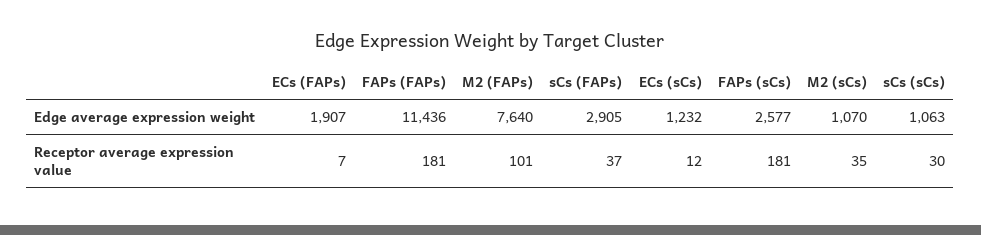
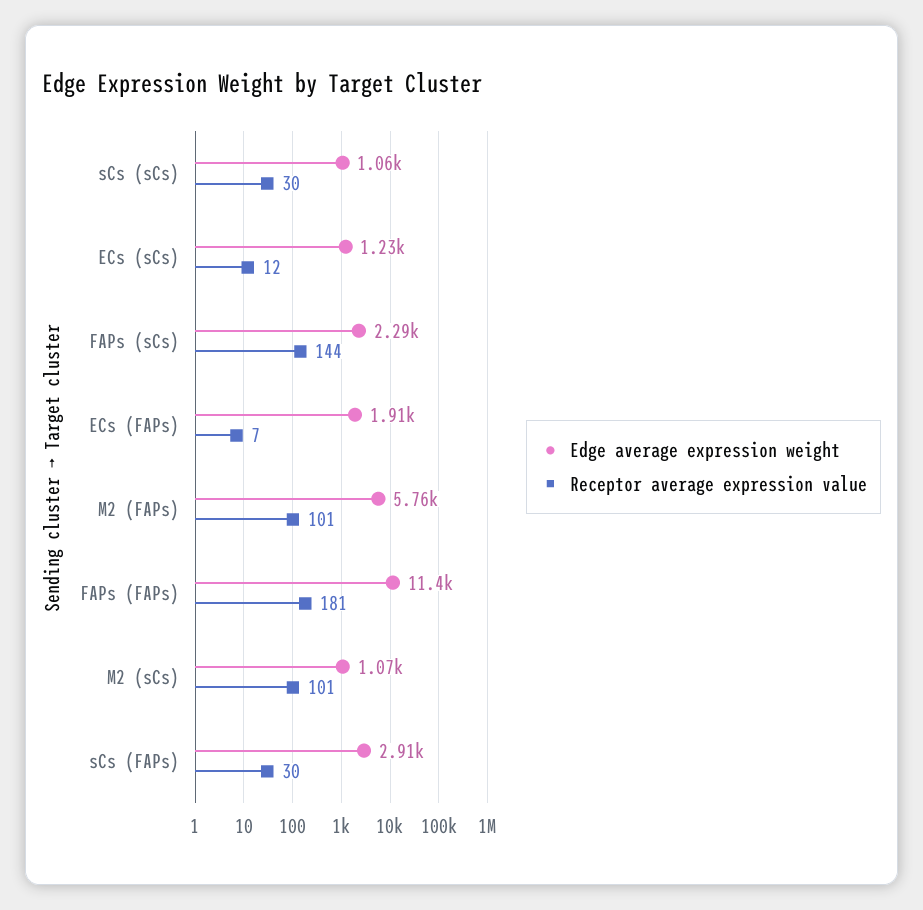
Edge average expression weight, M2 (FAPs): 7640 -> 5760
Edge average expression weight, FAPs (sCs): 2577 -> 2290
Receptor average expression value, sCs (FAPs): 37 -> 30
Receptor average expression value, FAPs (sCs): 181 -> 144
Receptor average expression value, M2 (sCs): 35 -> 101

